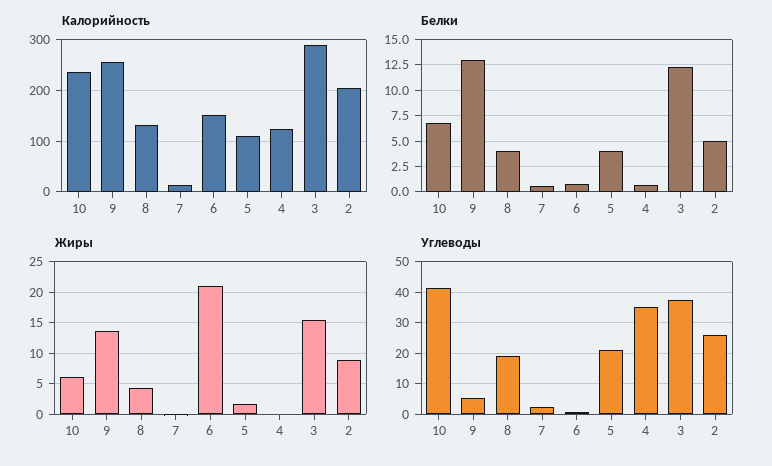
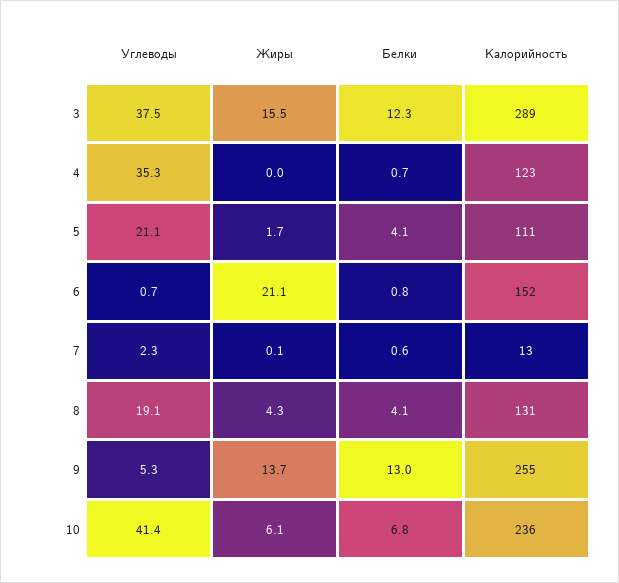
Калорийность, 2: 200 -> none
Белки, 2: 5 -> none
Жиры, 2: 9 -> none
Углеводы, 2: 26 -> none

